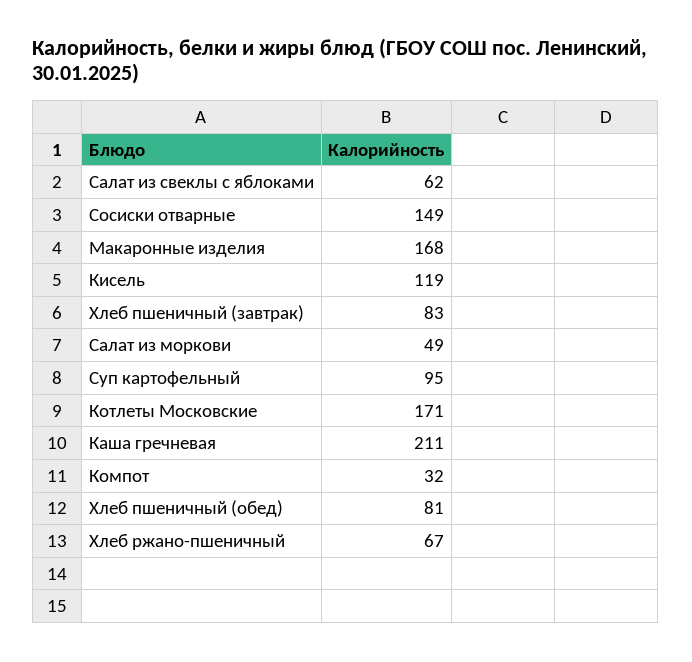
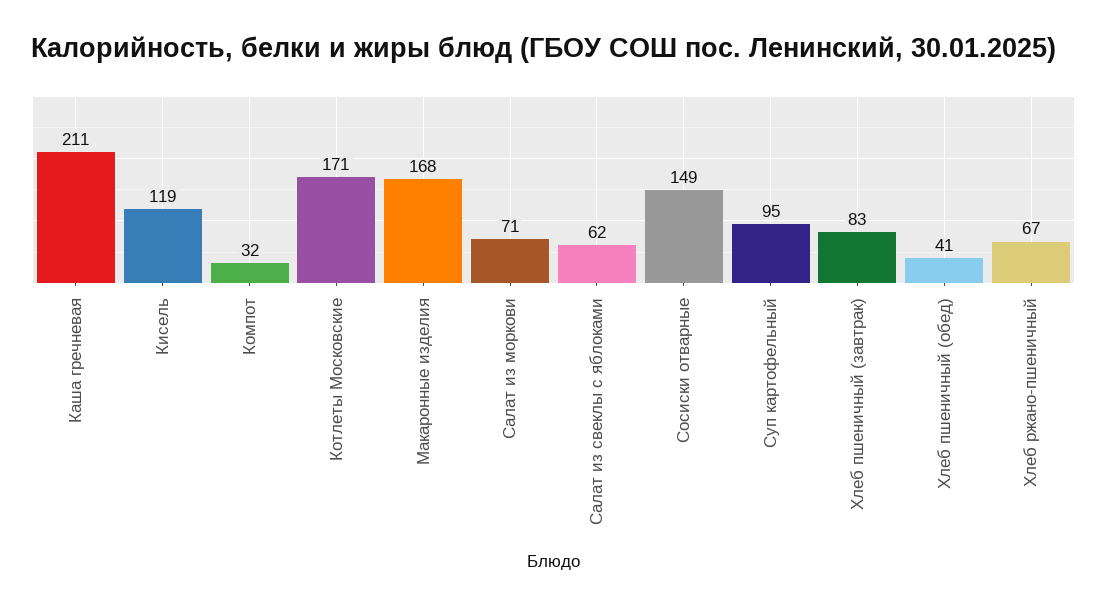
Салат из моркови: 49 -> 71
Хлеб пшеничный (обед): 81 -> 41

